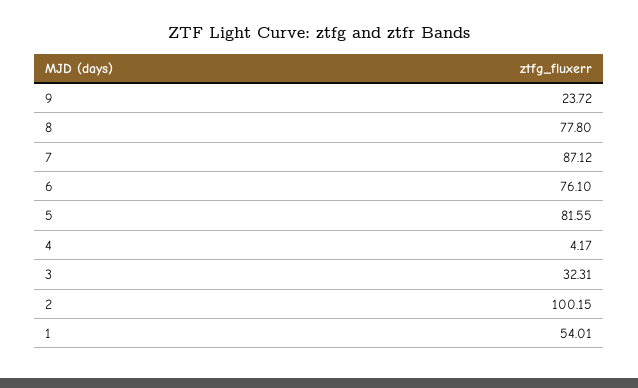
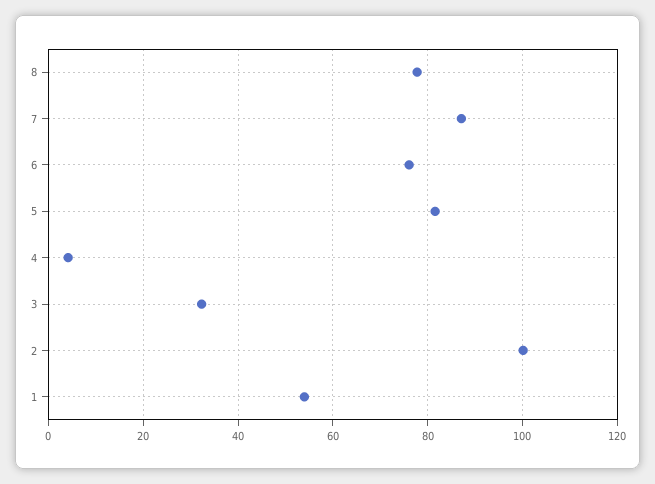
9: 23.72 -> none

